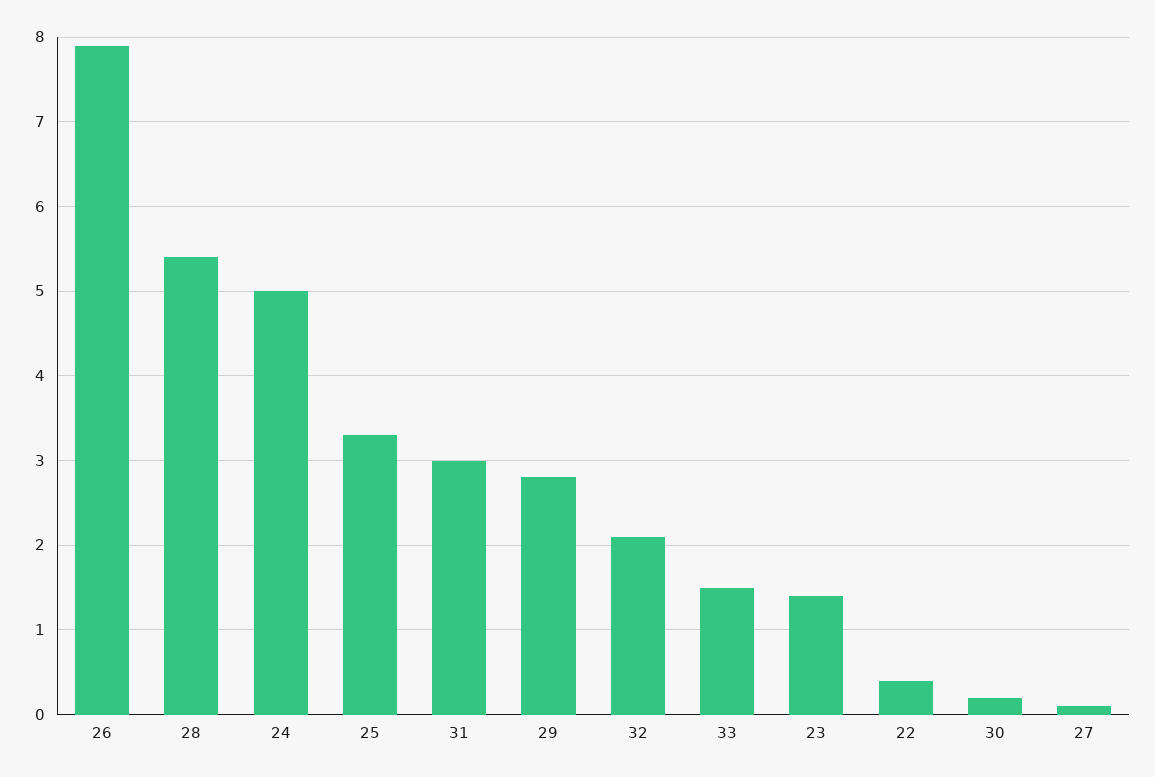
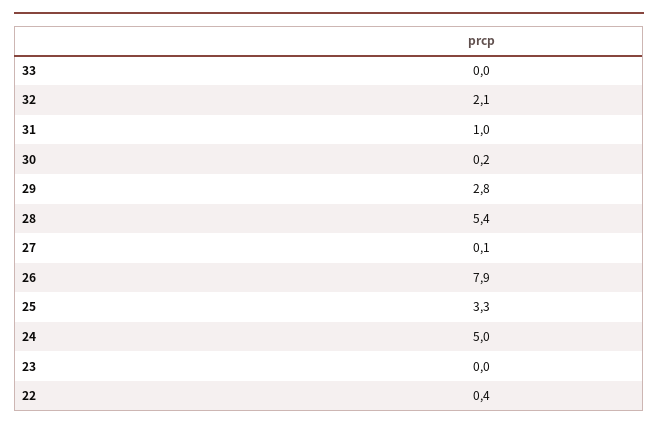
31: 3 -> 1
33: 1.5 -> 0
23: 1.4 -> 0

